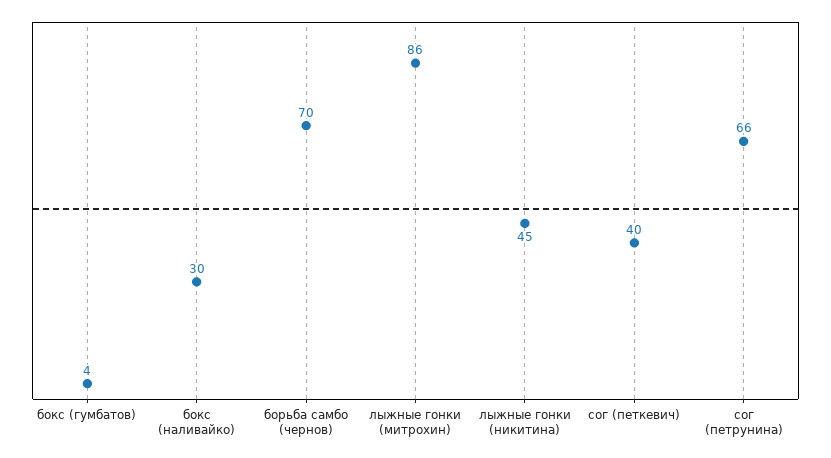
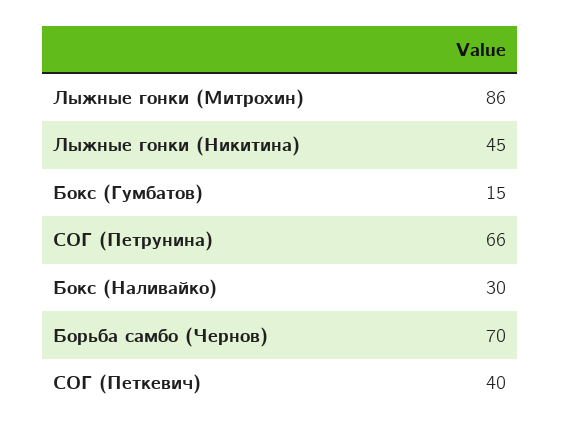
бокс (гумбатов): 4 -> 15

